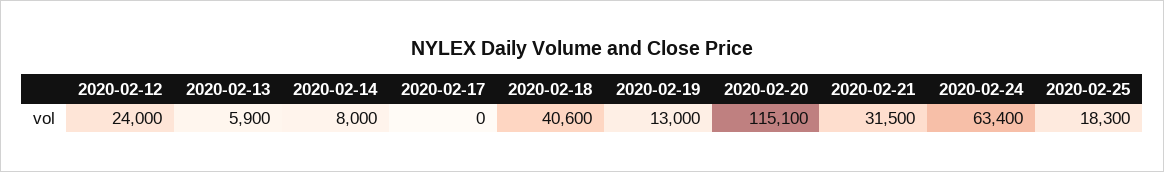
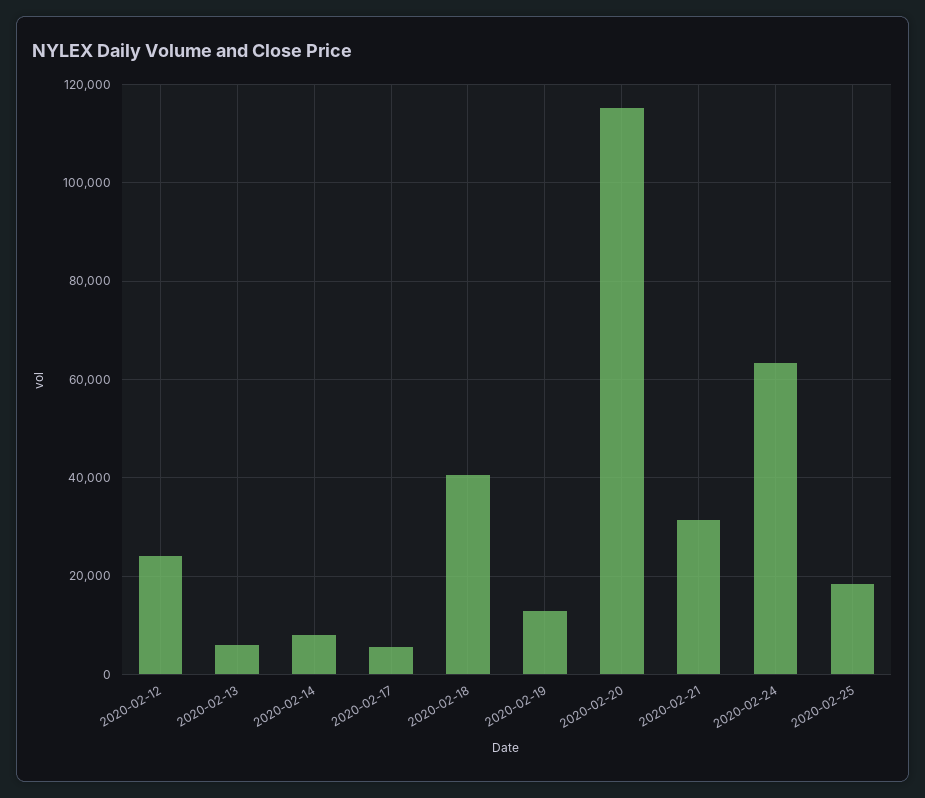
2020-02-17: 0 -> 6000

